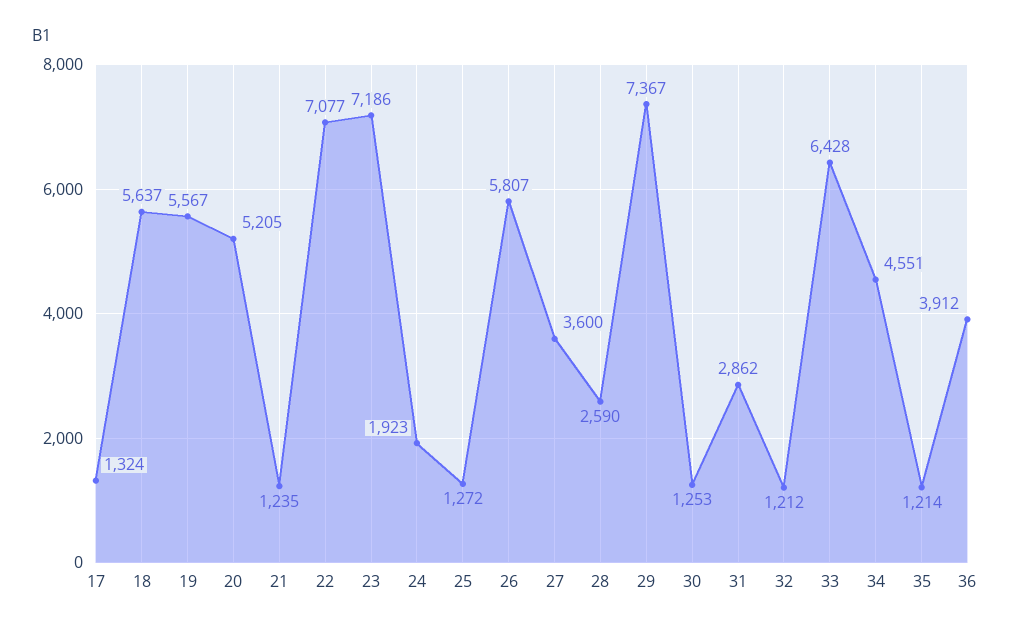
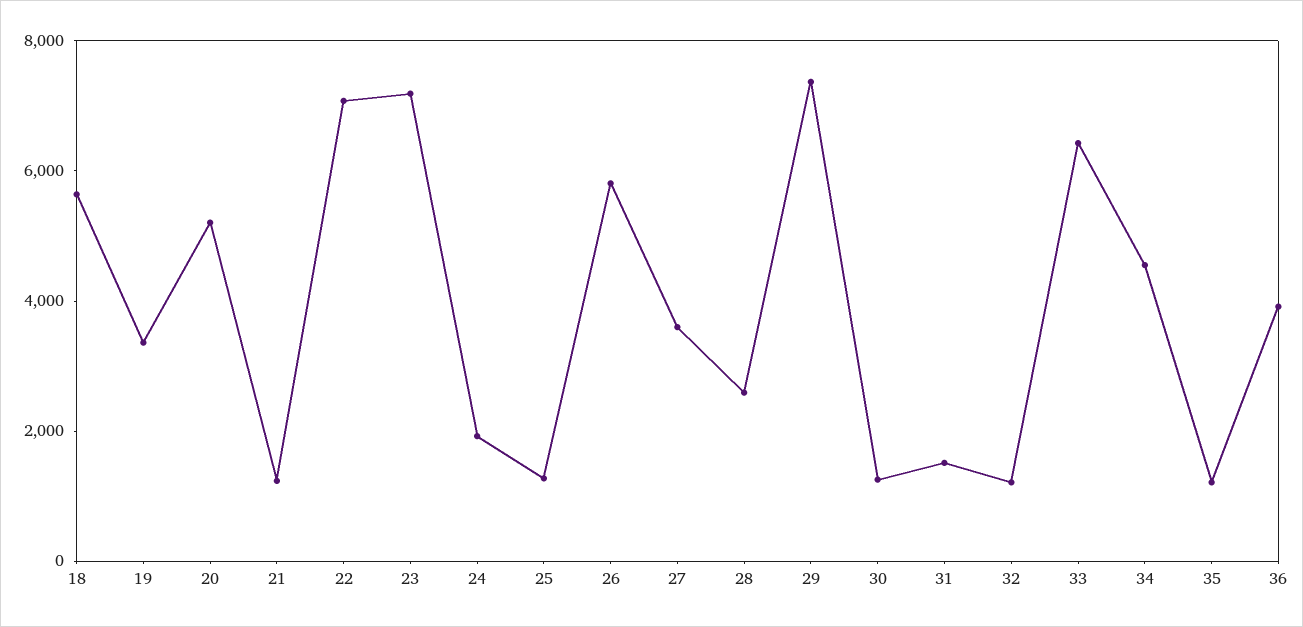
17: 1324 -> none
19: 5567 -> 3500
31: 2862 -> 1500

